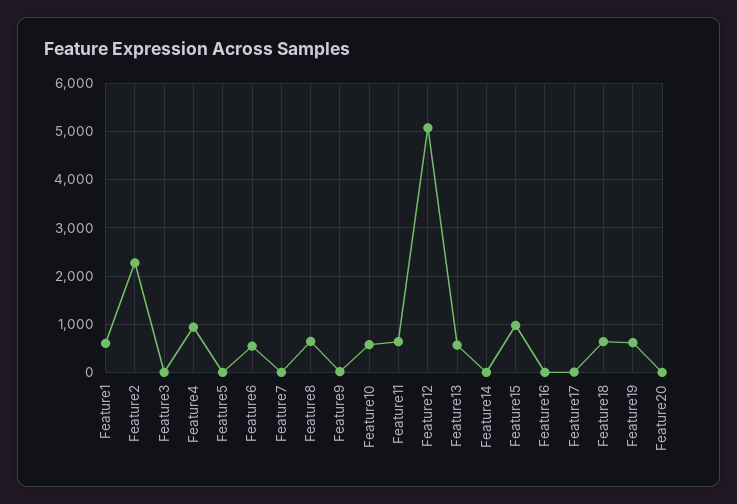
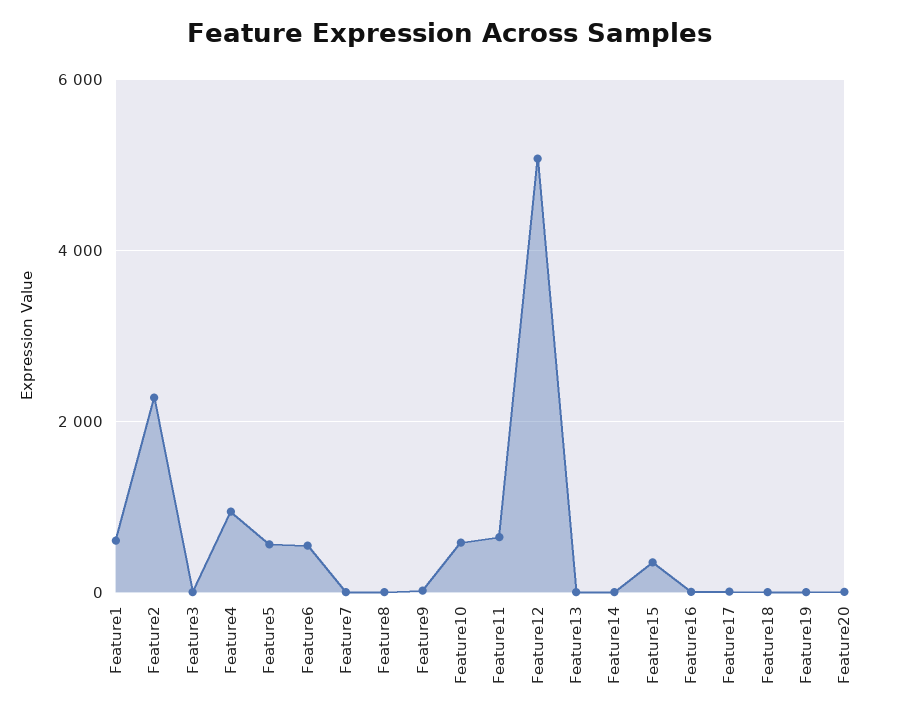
Feature5: 0 -> 600
Feature8: 600 -> 0
Feature13: 600 -> 0
Feature15: 1000 -> 400
Feature18: 600 -> 0
Feature19: 600 -> 0

